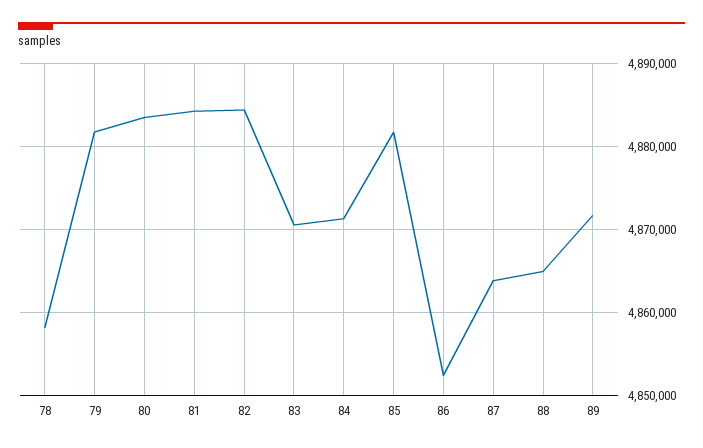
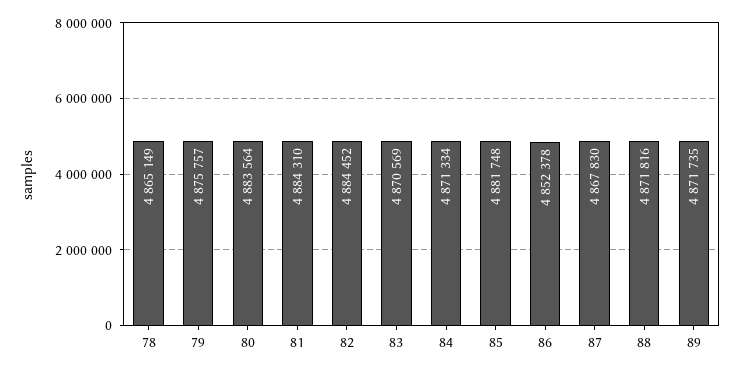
78: 4858000 -> 4865149
79: 4882000 -> 4875757
87: 4864000 -> 4867830
88: 4865000 -> 4871816

